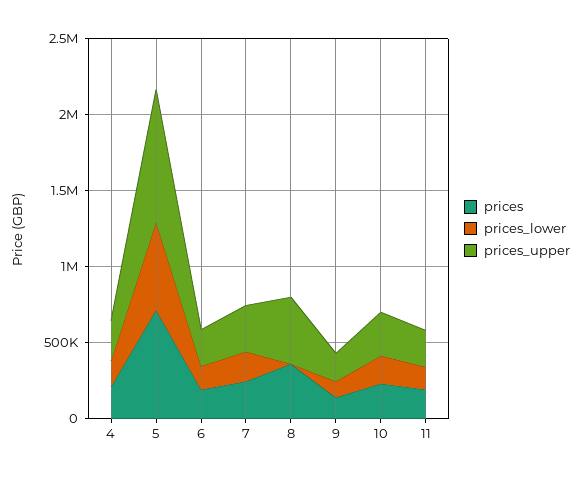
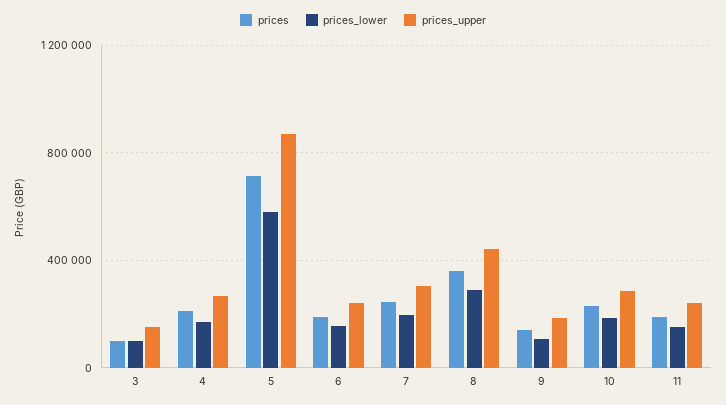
prices_lower, 8: 0 -> 300000
prices, 3: none -> 100000
prices_lower, 3: none -> 100000
prices_upper, 3: none -> 150000

